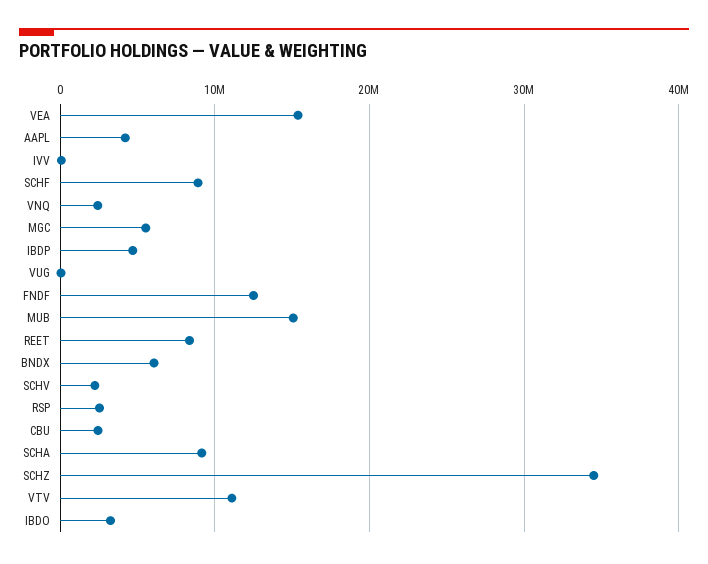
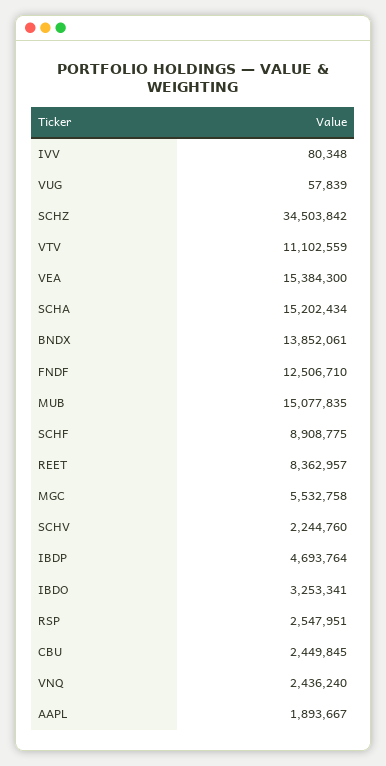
AAPL: 4000000 -> 1893667
BNDX: 6000000 -> 13852061
SCHA: 9000000 -> 15202434

